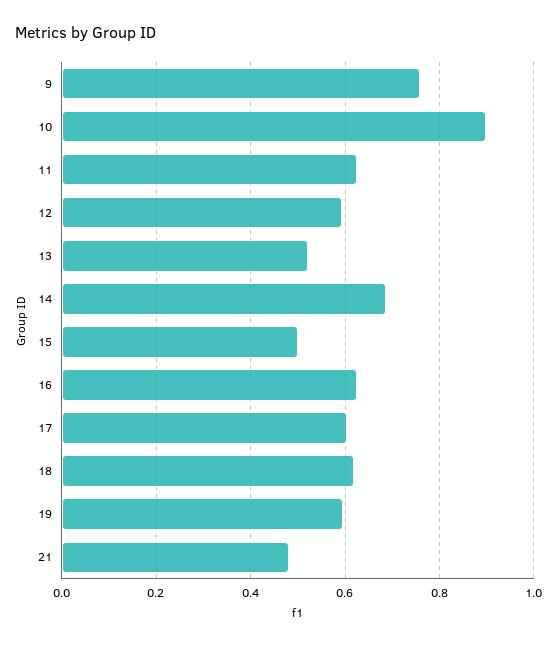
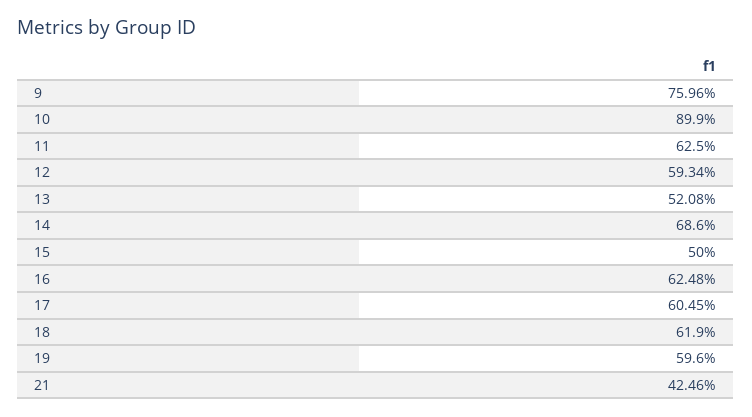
21: 0.48 -> 0.4246

